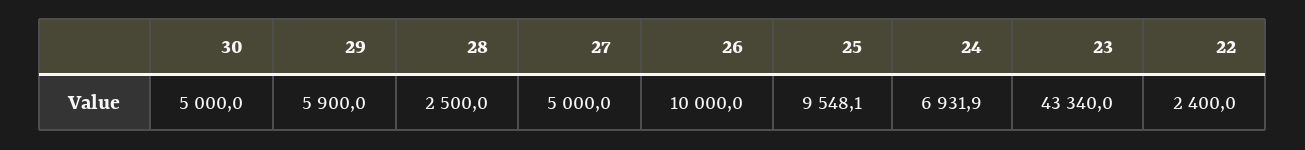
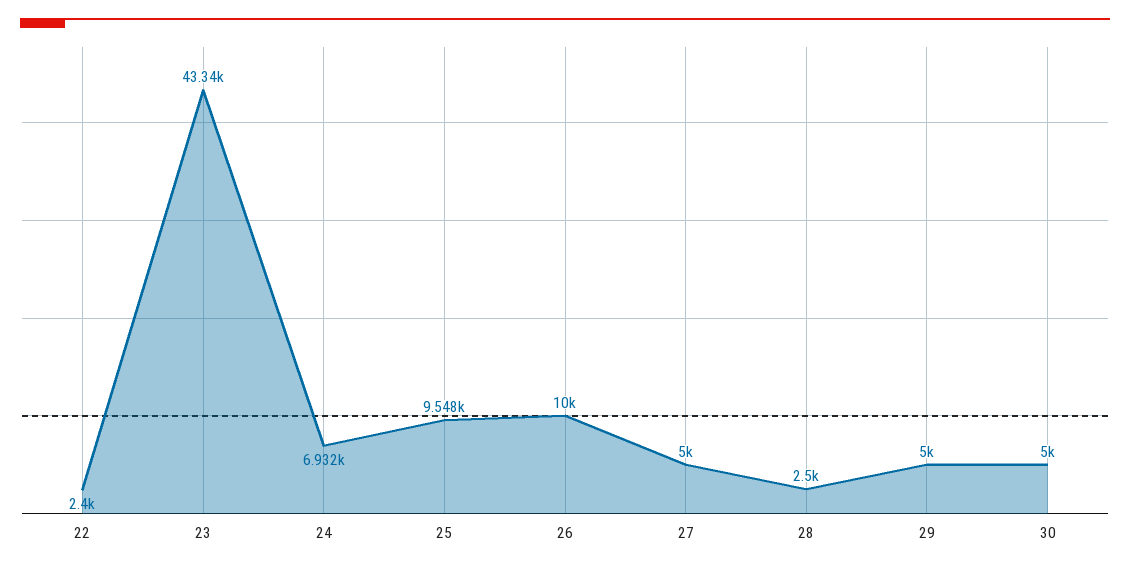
29: 5900 -> 5000

